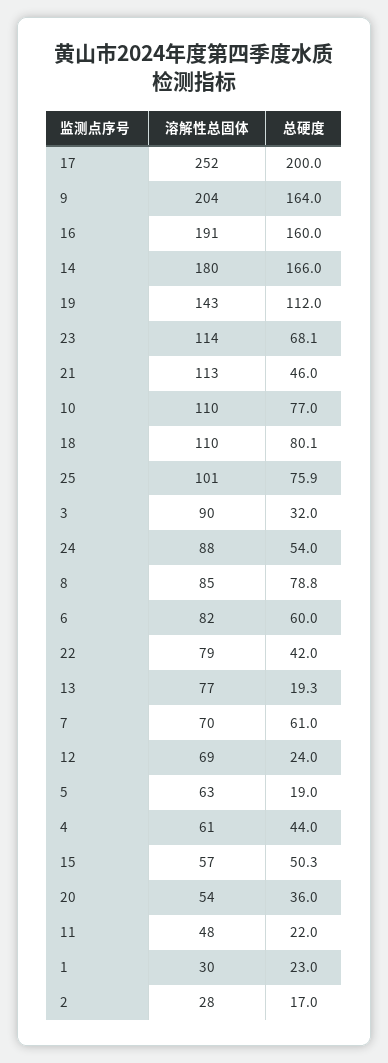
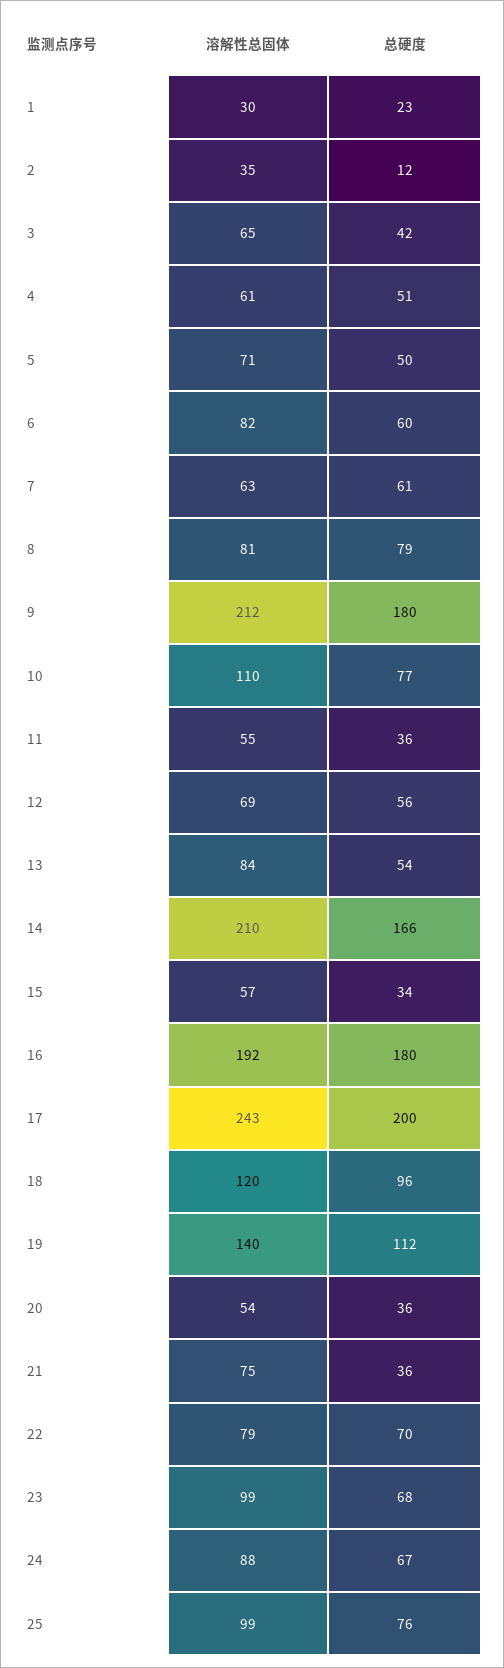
溶解性总固体, 17: 252 -> 243
溶解性总固体, 9: 204 -> 212
总硬度, 9: 164 -> 180
溶解性总固体, 16: 191 -> 192
总硬度, 16: 160 -> 180
溶解性总固体, 14: 180 -> 210
溶解性总固体, 19: 143 -> 140
溶解性总固体, 23: 114 -> 99
溶解性总固体, 21: 113 -> 75
总硬度, 21: 46 -> 36
溶解性总固体, 18: 110 -> 120
总硬度, 18: 80.1 -> 96
溶解性总固体, 25: 101 -> 99
溶解性总固体, 3: 90 -> 65
总硬度, 3: 32 -> 42
总硬度, 24: 54 -> 67
溶解性总固体, 8: 85 -> 81
总硬度, 22: 42 -> 70
溶解性总固体, 13: 77 -> 84
总硬度, 13: 19.3 -> 54
溶解性总固体, 7: 70 -> 63
总硬度, 12: 24 -> 56
溶解性总固体, 5: 63 -> 71
总硬度, 5: 19 -> 50
总硬度, 4: 44 -> 51
总硬度, 15: 50.3 -> 34
溶解性总固体, 11: 48 -> 55
总硬度, 11: 22 -> 36
溶解性总固体, 2: 28 -> 35
总硬度, 2: 17 -> 12

